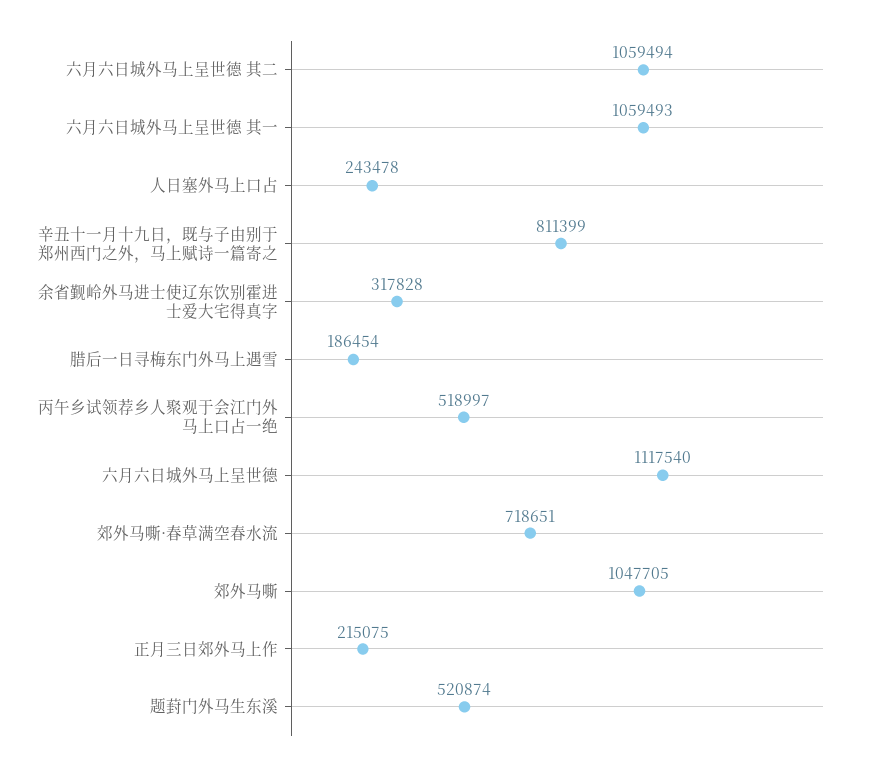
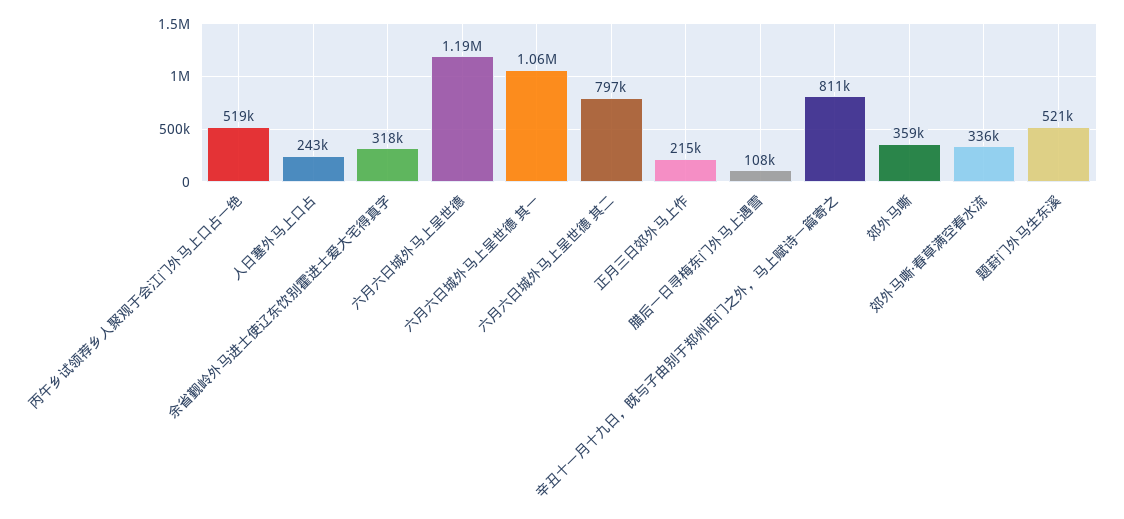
六月六日城外马上呈世德 其二: 1059494 -> 797000
腊后一日寻梅东门外马上遇雪: 186454 -> 108000
六月六日城外马上呈世德: 1117540 -> 1190000
郊外马嘶·春草满空春水流: 718651 -> 336000
郊外马嘶: 1047705 -> 359000

